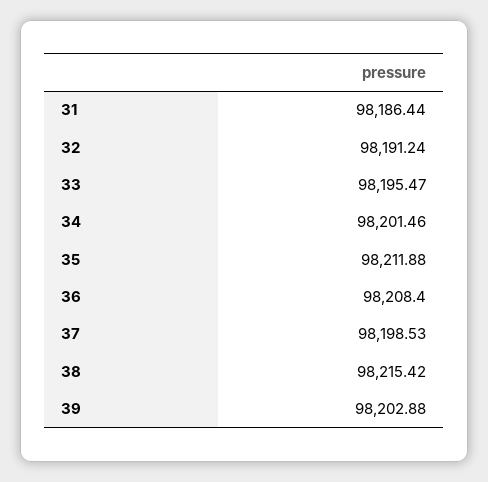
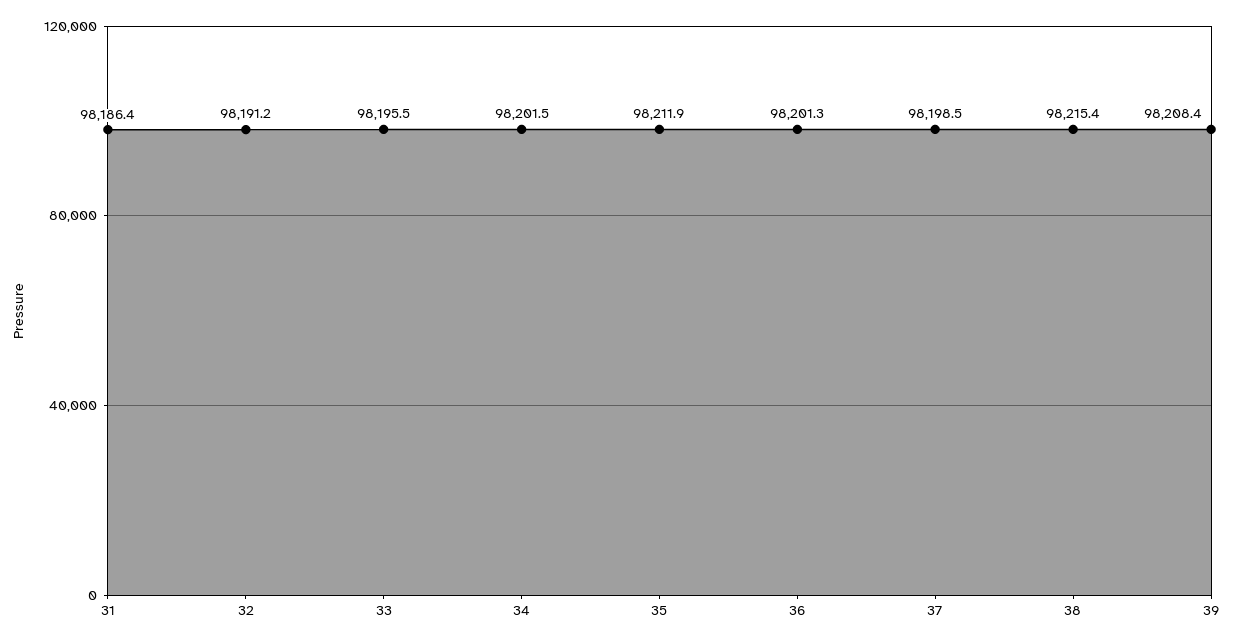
36: 98208.4 -> 98201.3
39: 98202.88 -> 98208.4

